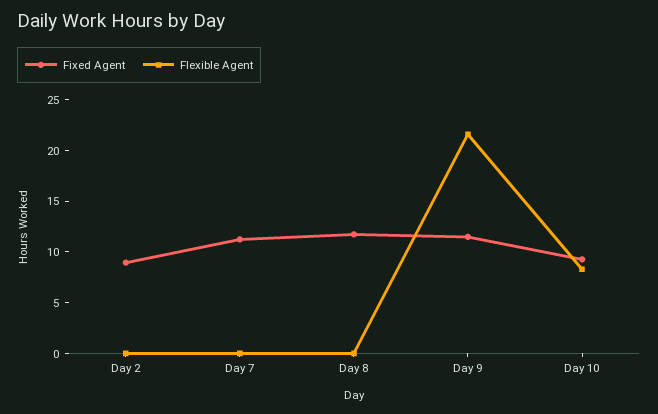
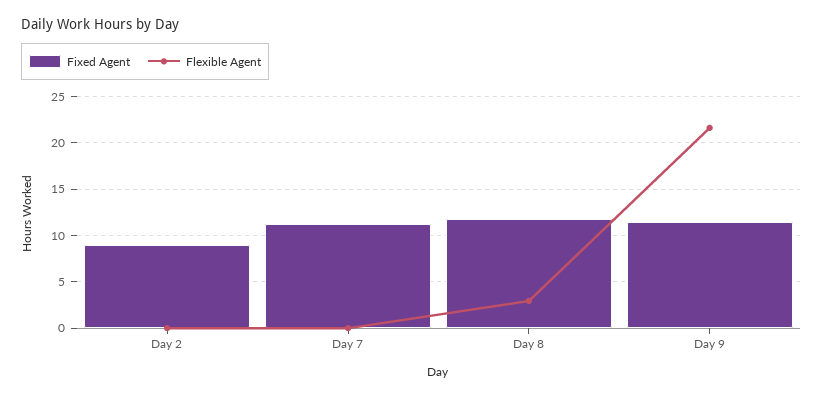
Flexible Agent, Day 8: 0 -> 3
Fixed Agent, Day 10: 9 -> none
Flexible Agent, Day 10: 8 -> none

